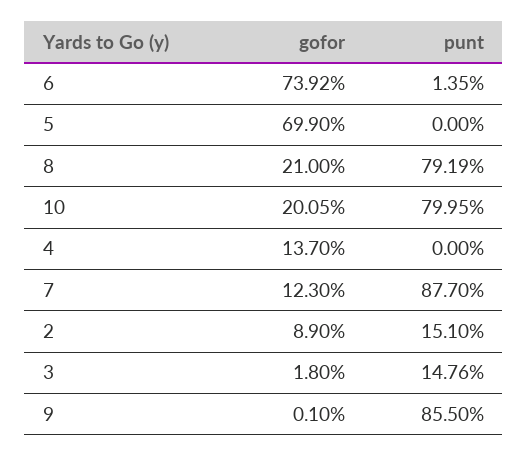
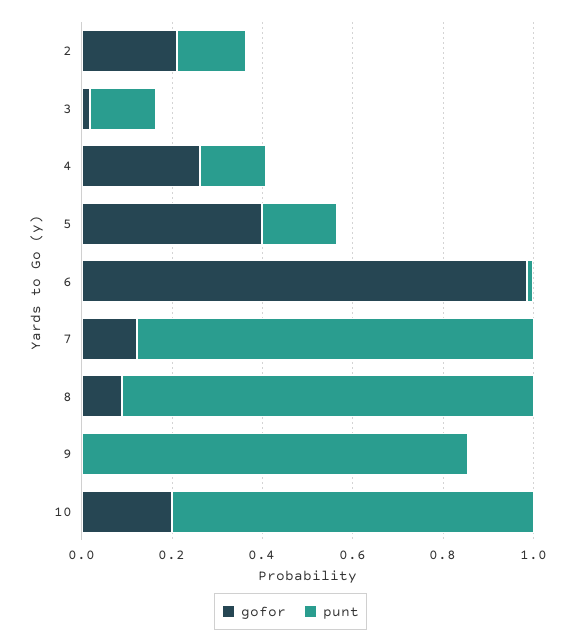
gofor, 6: 0.7392 -> 1
gofor, 5: 0.699 -> 0.4
punt, 5: 0 -> 0.15
gofor, 8: 0.21 -> 0.1
punt, 8: 0.7919 -> 0.9
gofor, 4: 0.137 -> 0.25
punt, 4: 0 -> 0.15
gofor, 2: 0.089 -> 0.2

